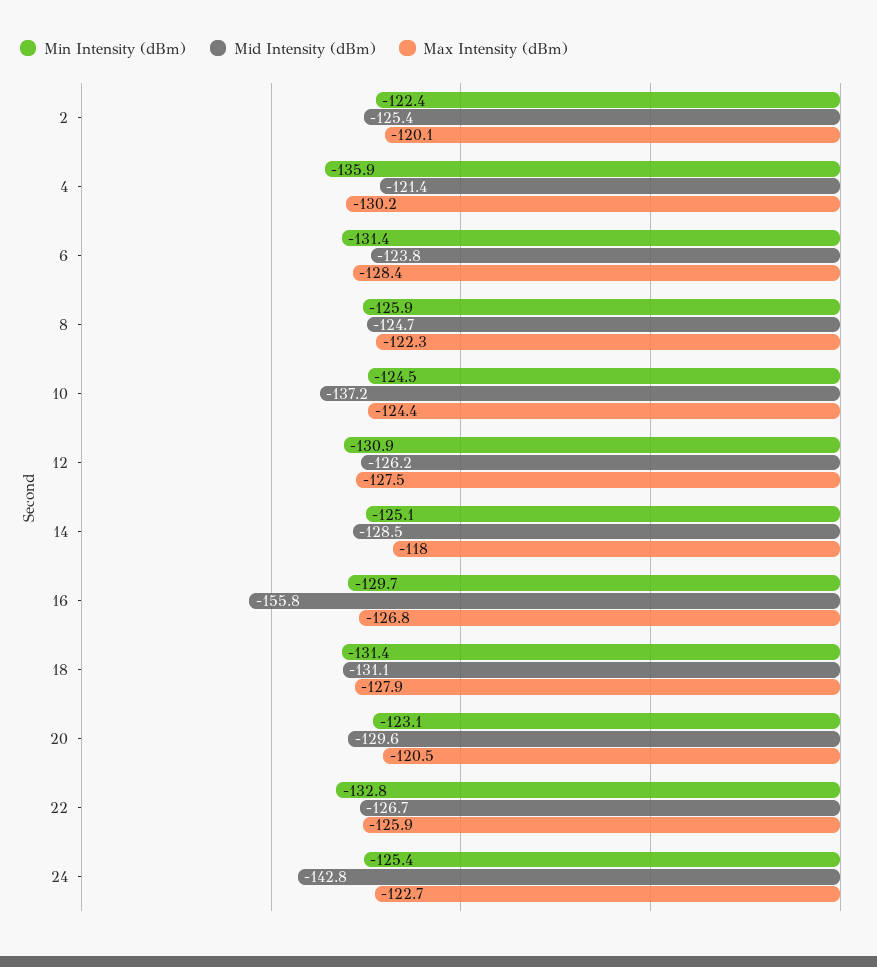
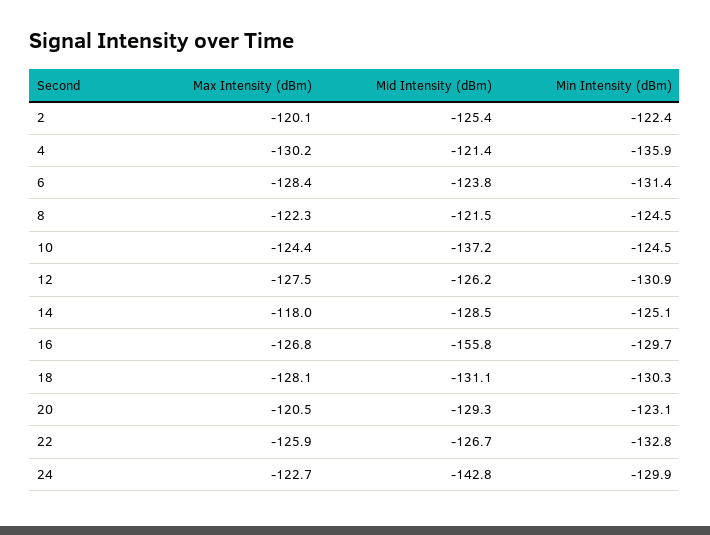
Min Intensity (dBm), 8: -125.9 -> -124.5
Mid Intensity (dBm), 8: -124.7 -> -121.5
Min Intensity (dBm), 18: -131.4 -> -130.3
Max Intensity (dBm), 18: -127.9 -> -128.1
Mid Intensity (dBm), 20: -129.6 -> -129.3
Min Intensity (dBm), 24: -125.4 -> -129.9

